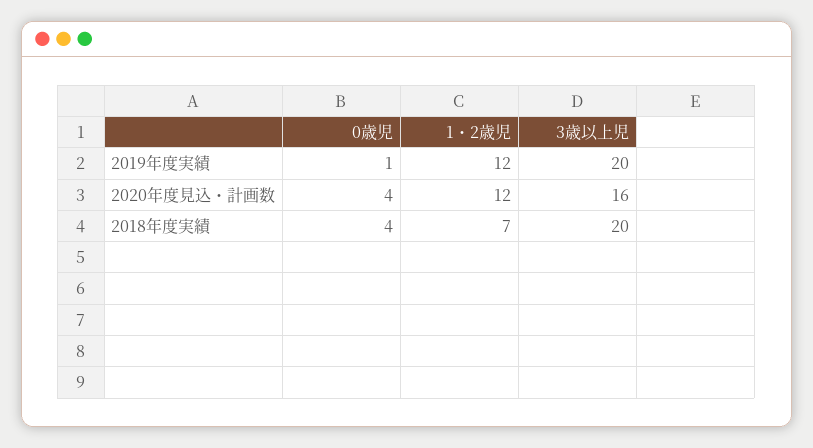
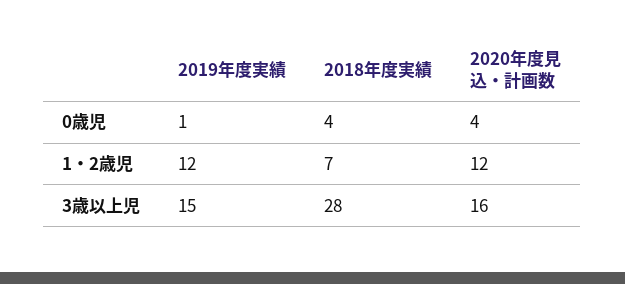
3歳以上児, 2019年度実績: 20 -> 15
3歳以上児, 2018年度実績: 20 -> 28

